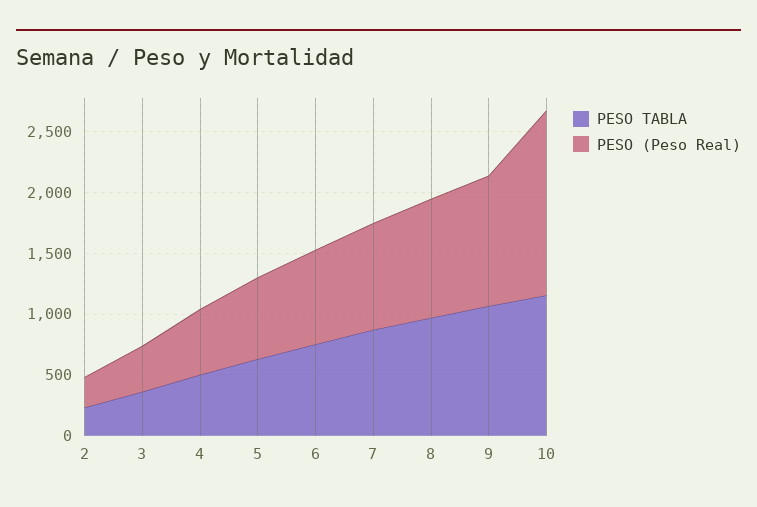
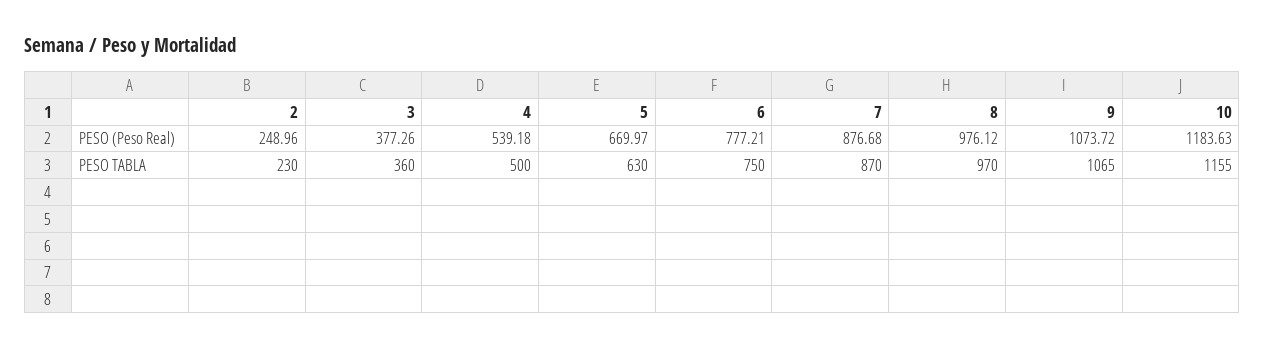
PESO (Peso Real), 10: 1500 -> 1183.63

